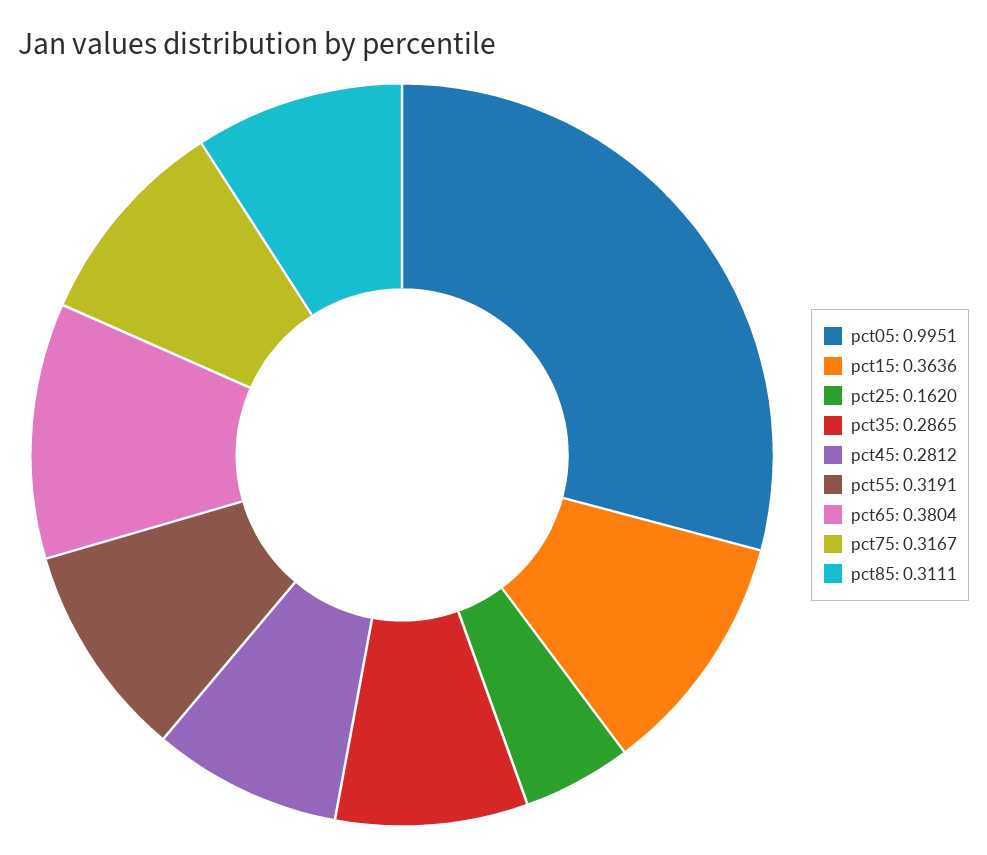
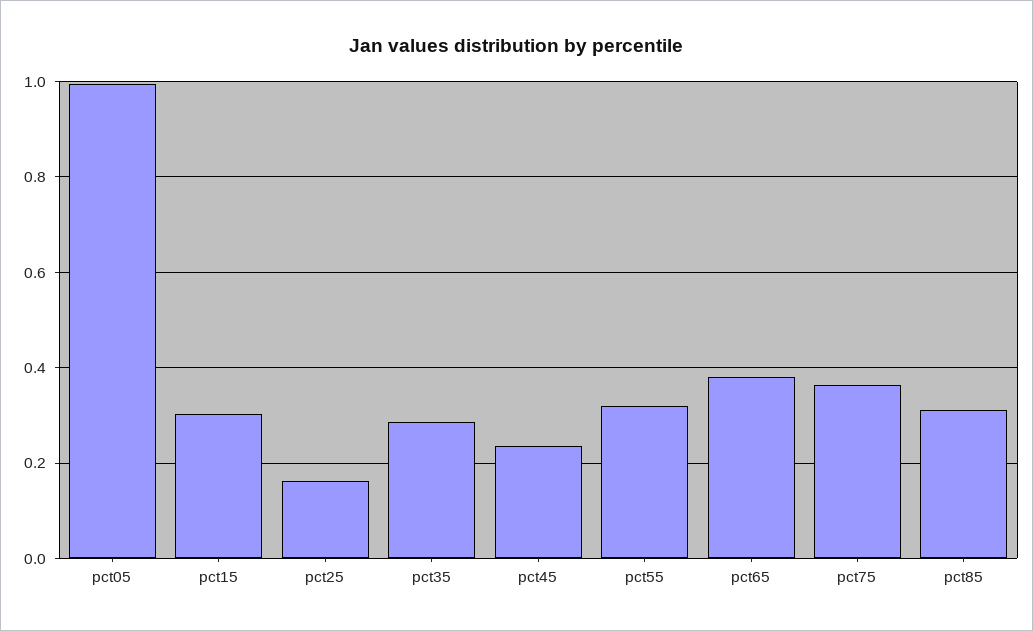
pct15: 0.3636 -> 0.3
pct45: 0.2812 -> 0.24
pct75: 0.3167 -> 0.36

